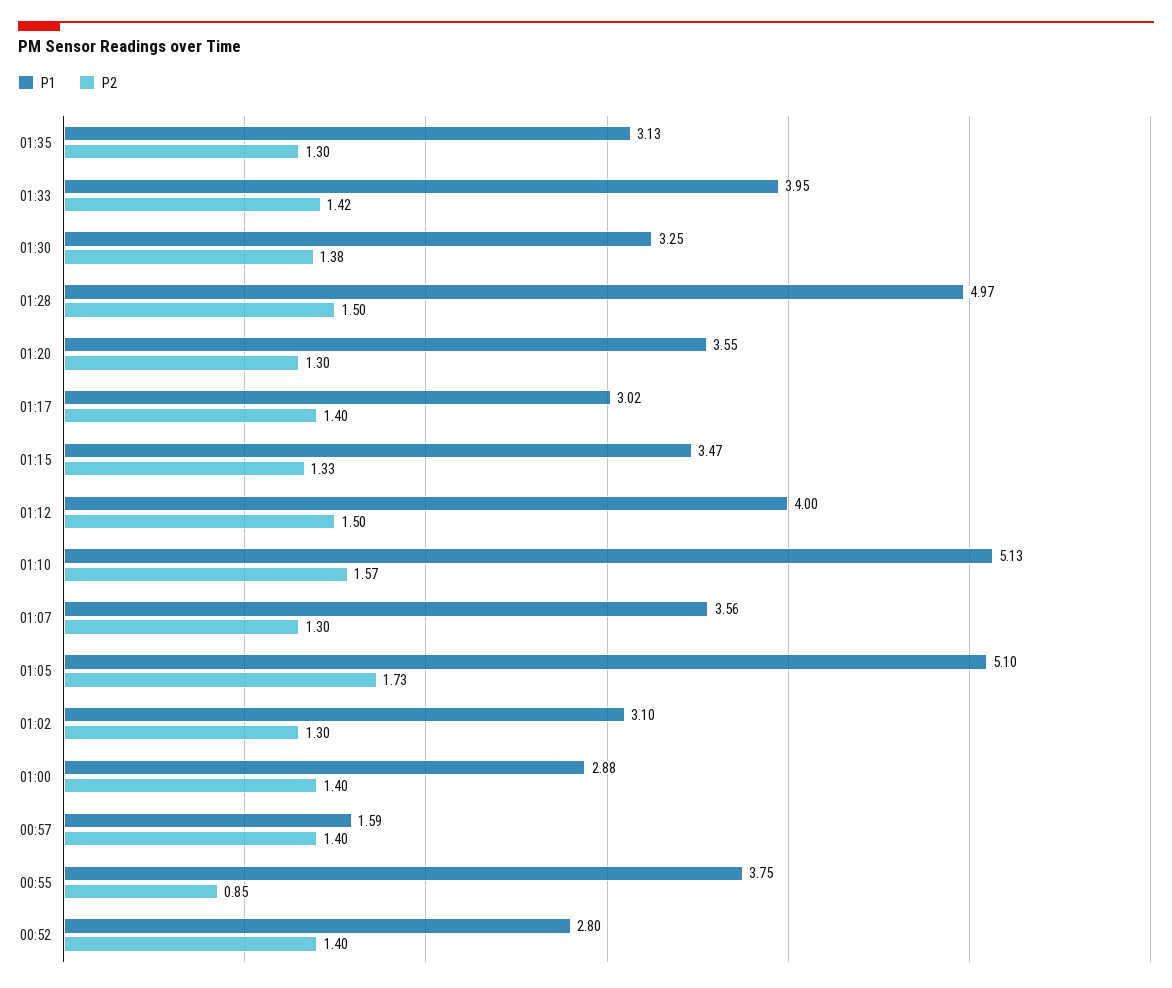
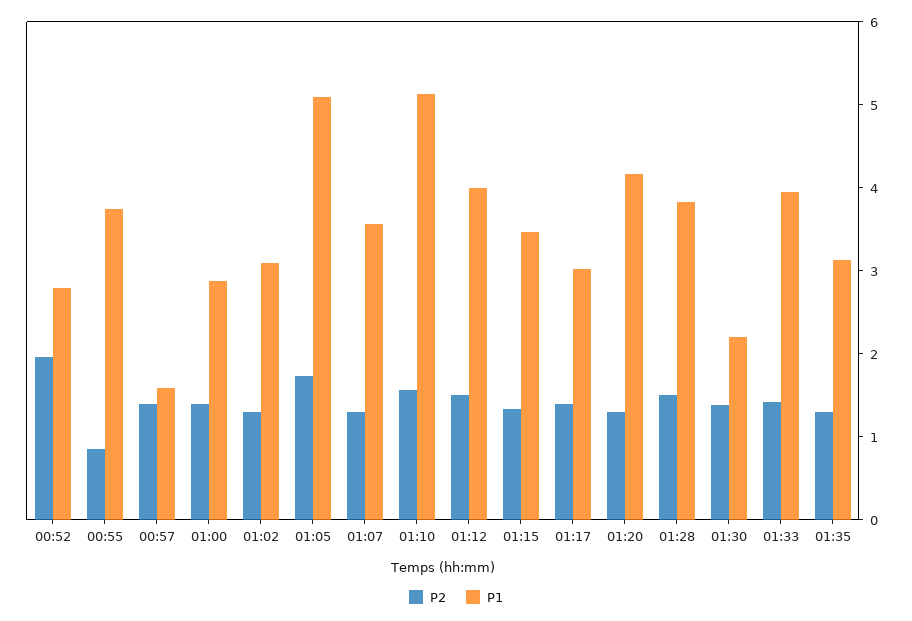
P1, 01:30: 3.25 -> 2.2
P1, 01:28: 4.97 -> 3.8
P1, 01:20: 3.55 -> 4.2
P2, 00:52: 1.4 -> 2

